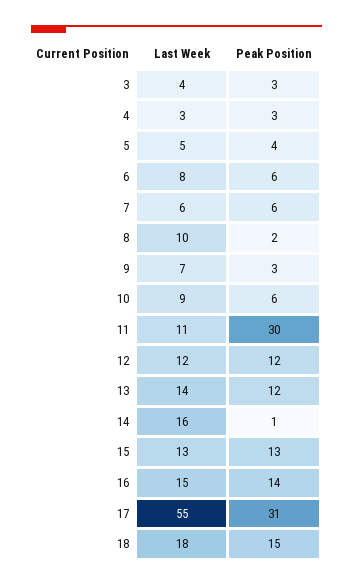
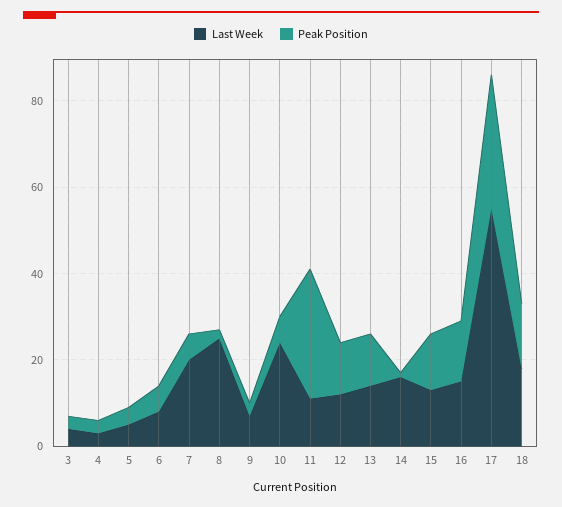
Last Week, 7: 6 -> 20
Last Week, 8: 10 -> 25
Last Week, 10: 9 -> 25

